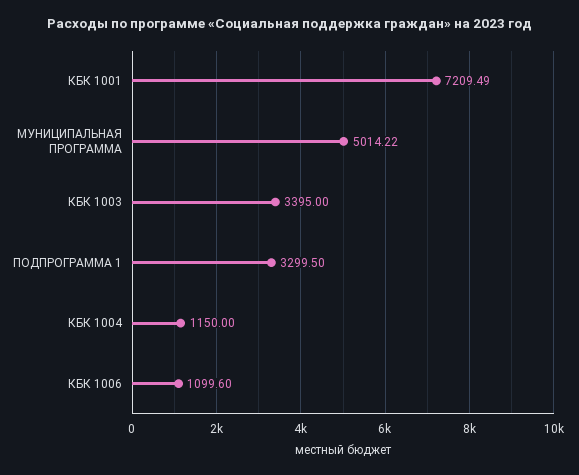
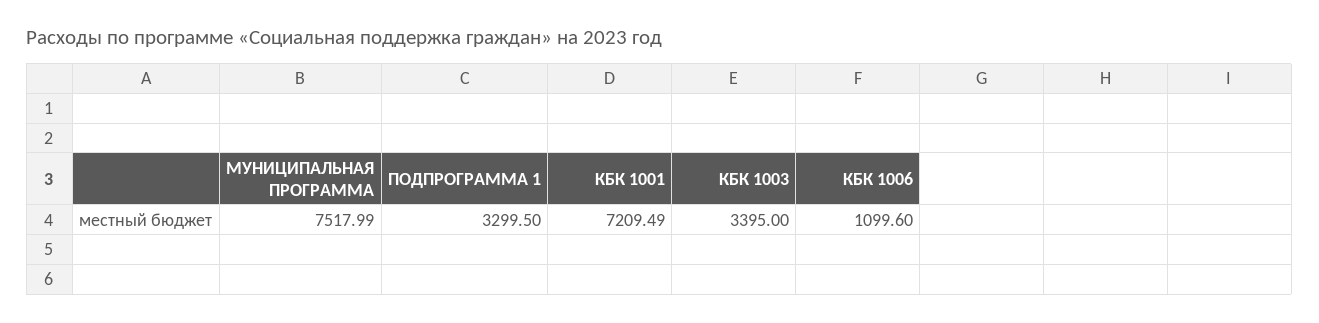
МУНИЦИПАЛЬНАЯ ПРОГРАММА: 5014.22 -> 7517.99
КБК 1004: 1150 -> none

